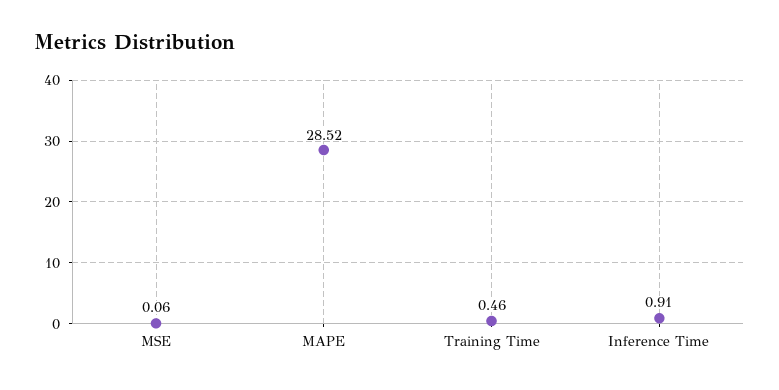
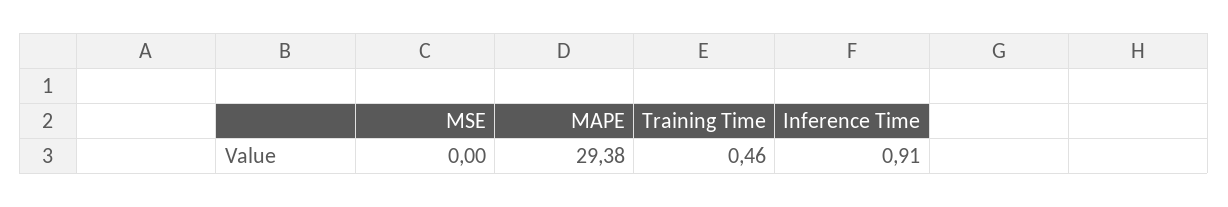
MSE: 0.06 -> 0
MAPE: 28.52 -> 29.38

